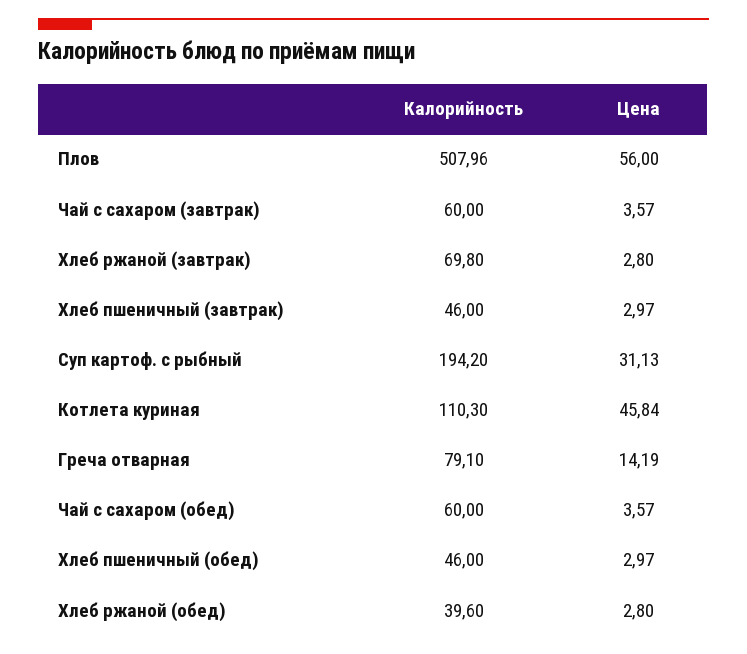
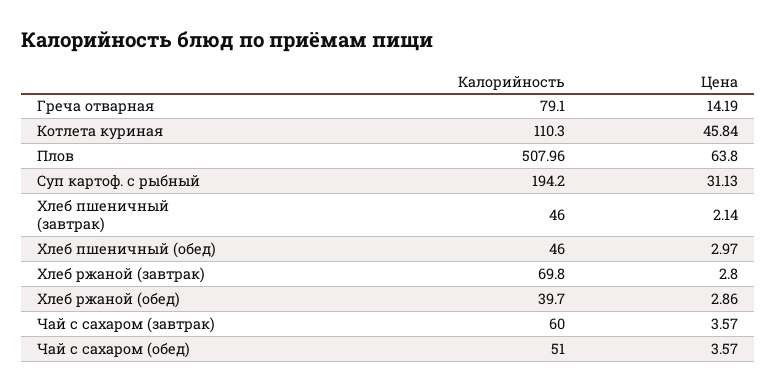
Цена, Плов: 56 -> 63.8
Цена, Хлеб пшеничный (завтрак): 2.97 -> 2.14
Калорийность, Чай с сахаром (обед): 60 -> 51
Калорийность, Хлеб ржаной (обед): 39.6 -> 39.7
Цена, Хлеб ржаной (обед): 2.8 -> 2.86

